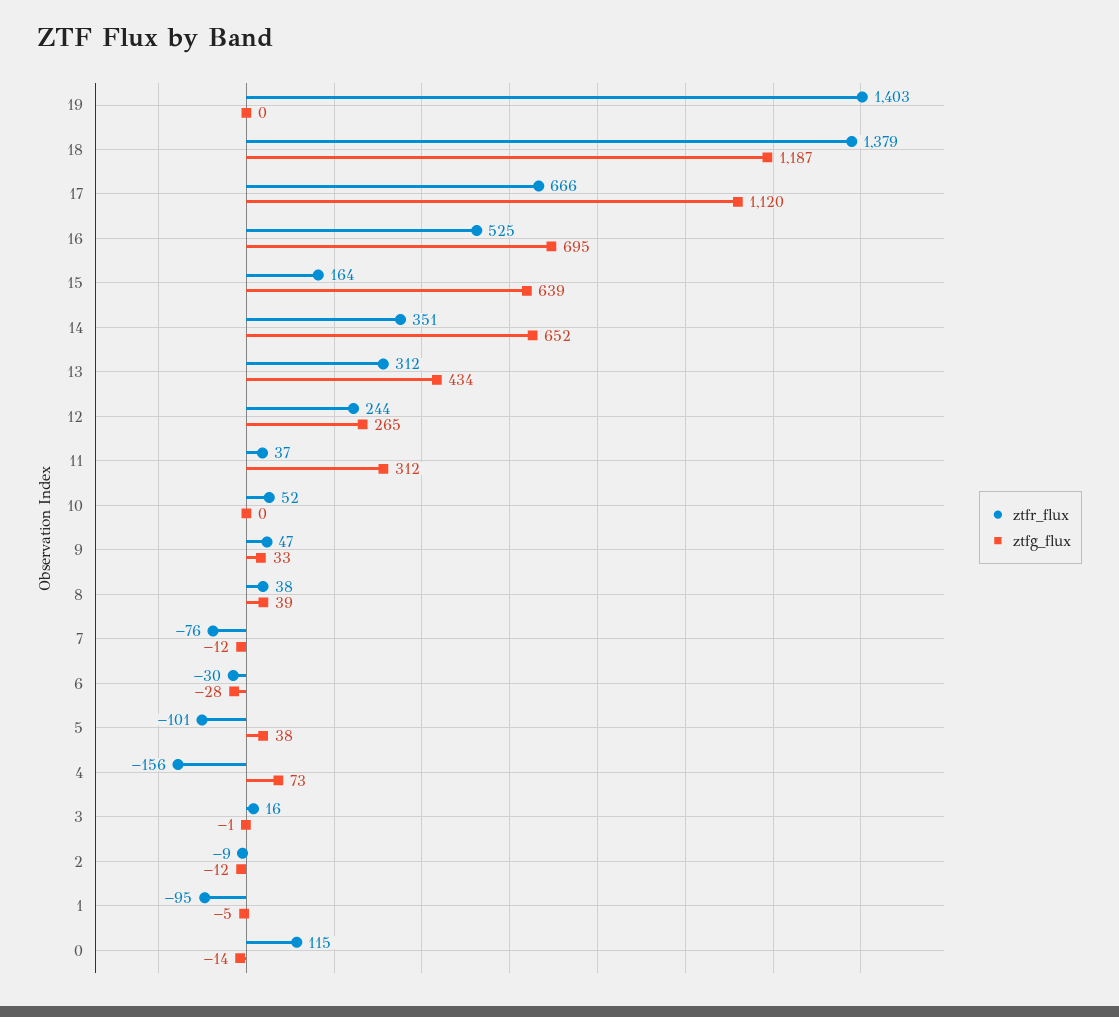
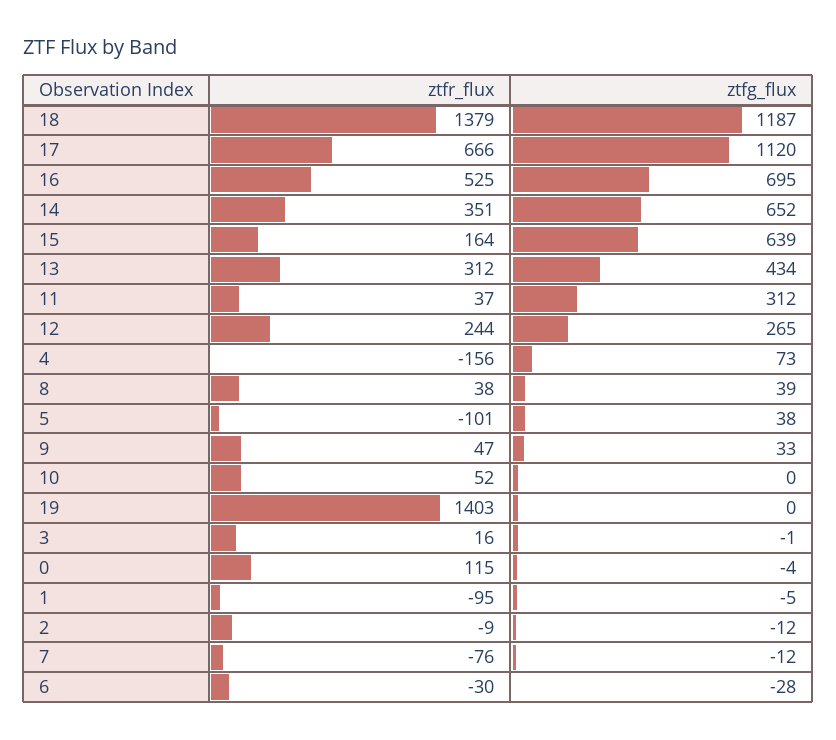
ztfg_flux, 0: -14 -> -4

